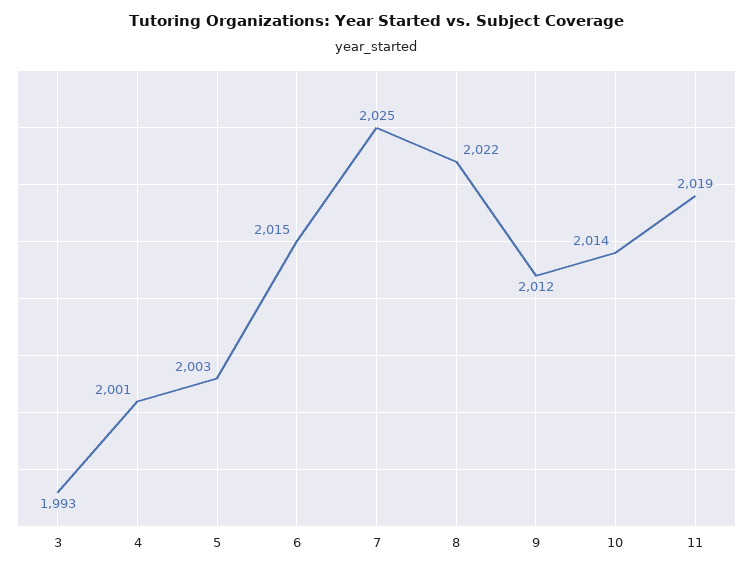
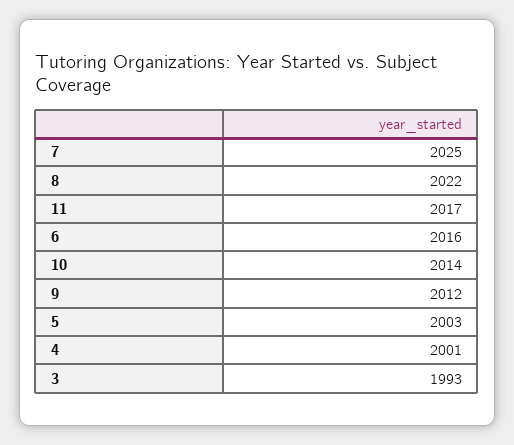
6: 2015 -> 2016
11: 2019 -> 2017

